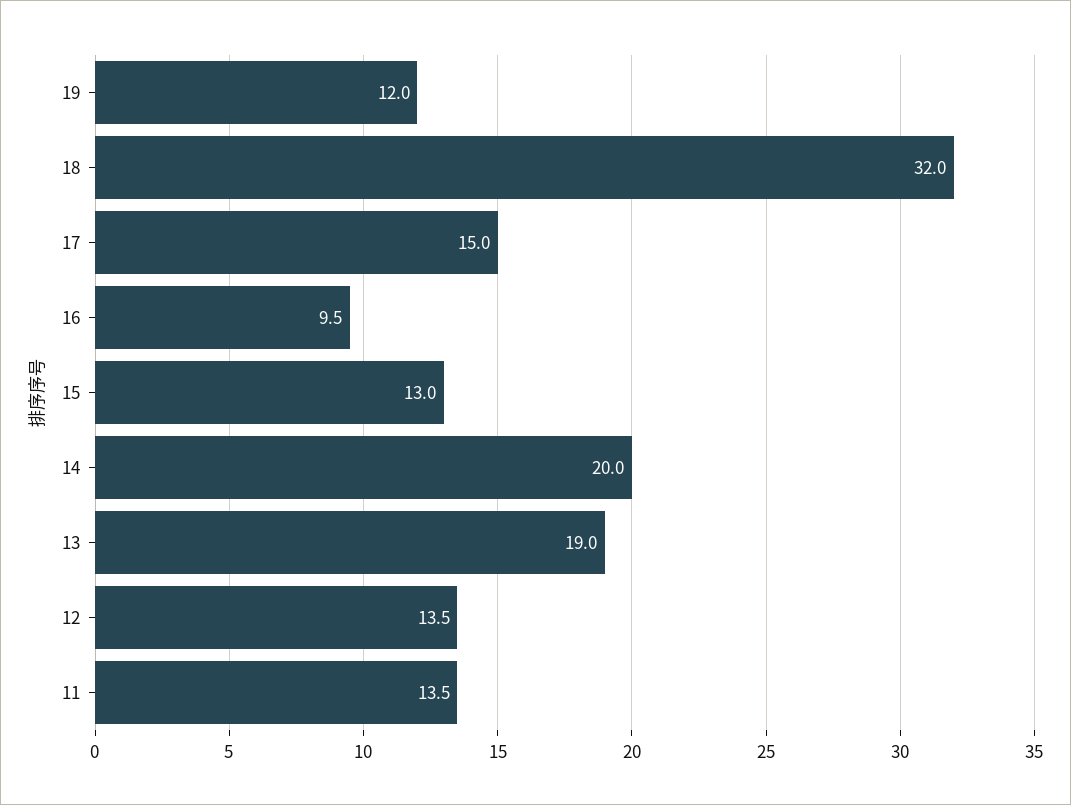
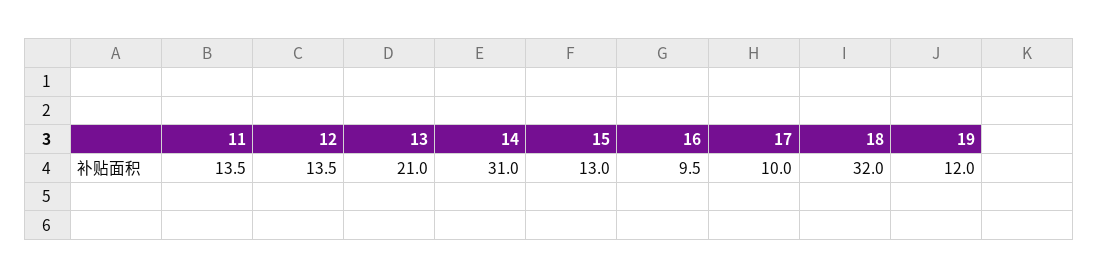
17: 15 -> 10
14: 20 -> 31
13: 19 -> 21

